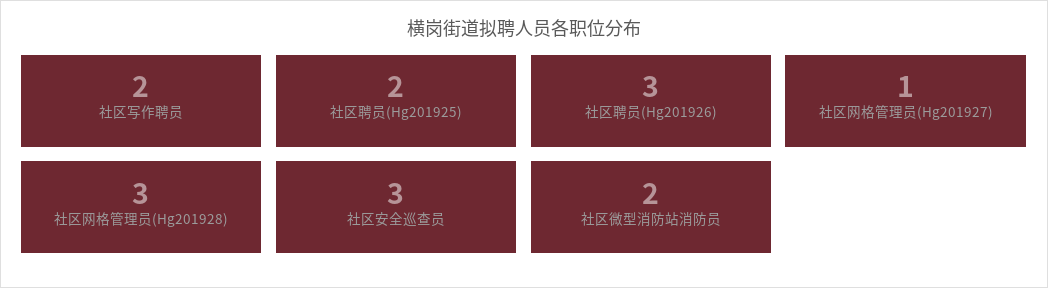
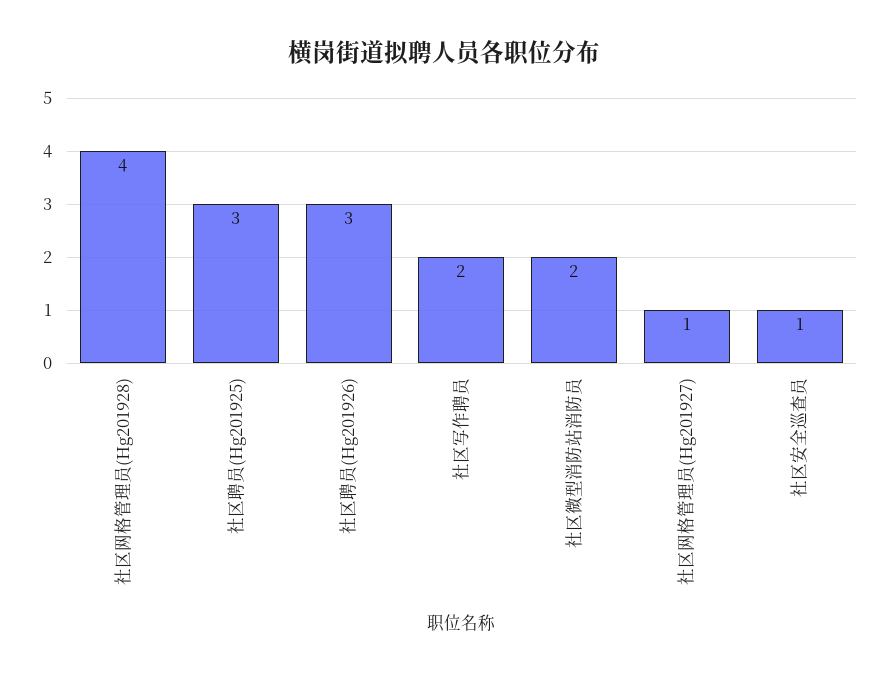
社区聘员(Hg201925): 2 -> 3
社区网格管理员(Hg201928): 3 -> 4
社区安全巡查员: 3 -> 1

